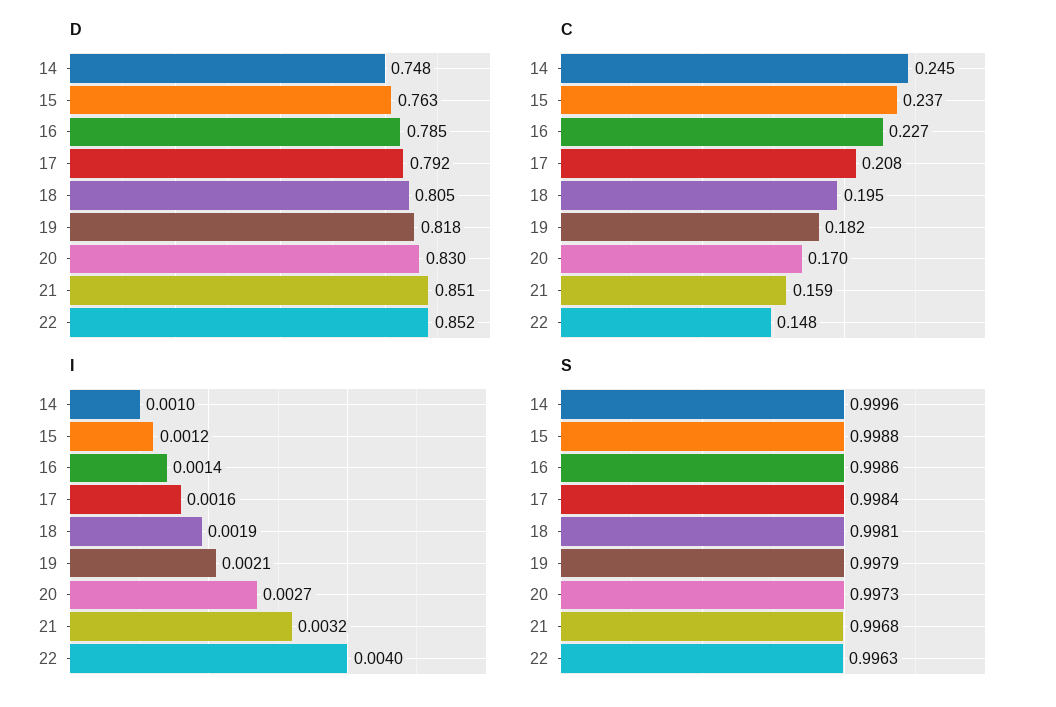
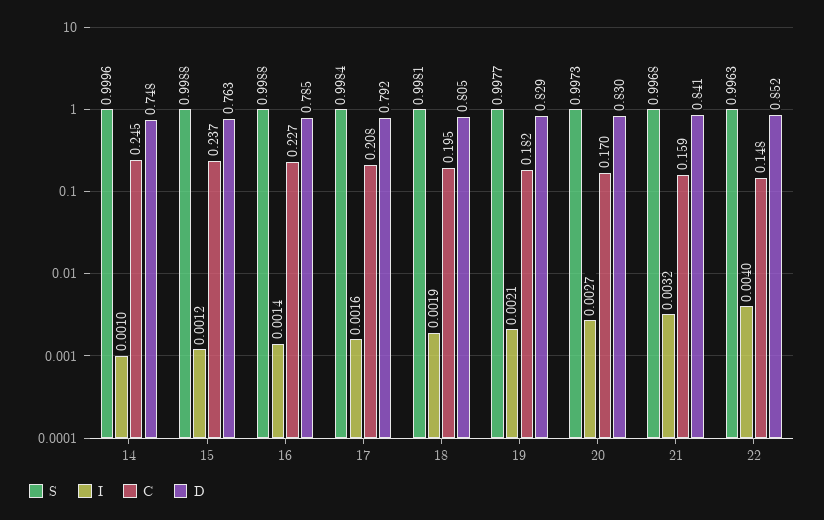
D, 19: 0.818 -> 0.829
D, 21: 0.851 -> 0.841
S, 16: 0.9986 -> 0.9988
S, 19: 0.9979 -> 0.9977

